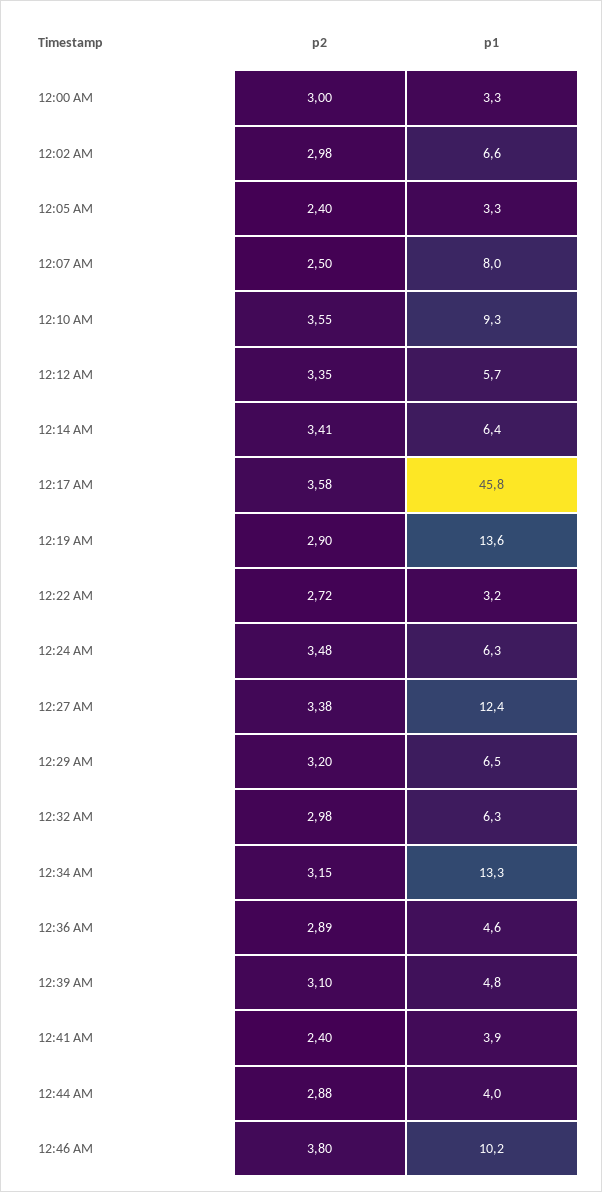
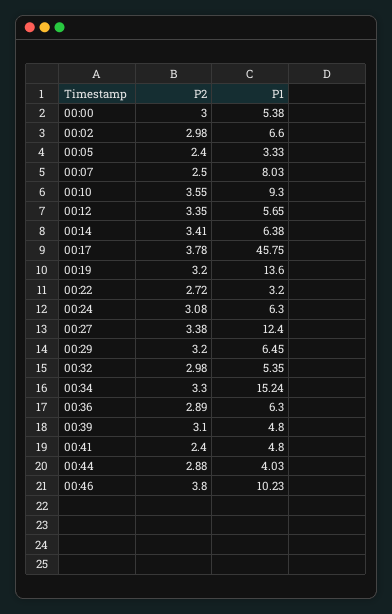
p1, 12:00 AM: 3.3 -> 5.38
p2, 12:17 AM: 3.58 -> 3.78
p2, 12:19 AM: 2.9 -> 3.2
p2, 12:24 AM: 3.48 -> 3.08
p1, 12:32 AM: 6.3 -> 5.35
p2, 12:34 AM: 3.15 -> 3.3
p1, 12:34 AM: 13.3 -> 15.24
p1, 12:36 AM: 4.6 -> 6.3
p1, 12:41 AM: 3.9 -> 4.8

